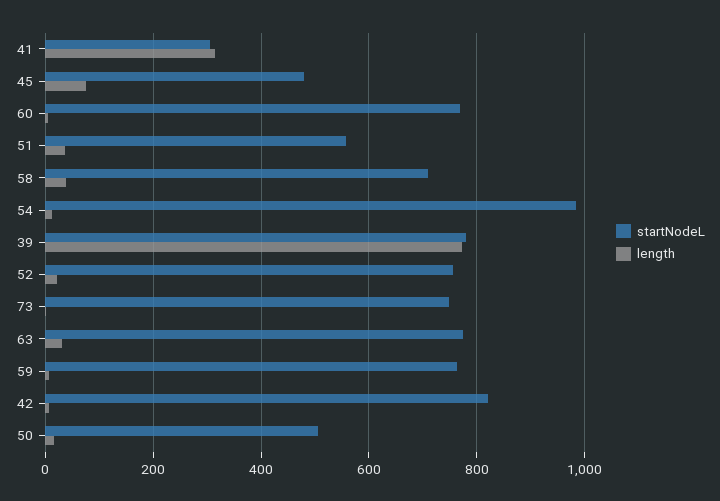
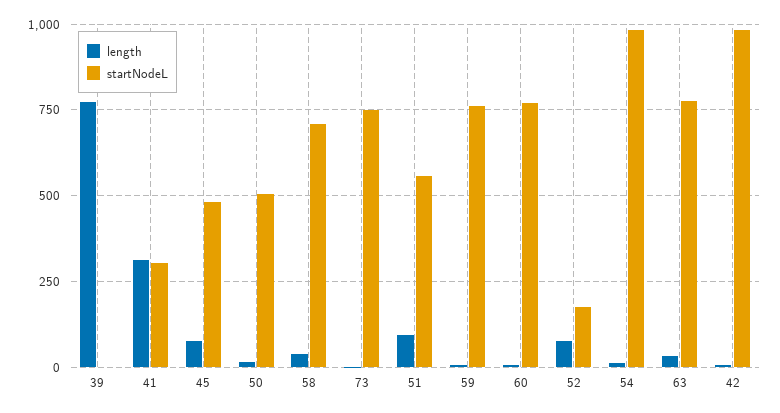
length, 51: 40 -> 100
startNodeL, 39: 780 -> 0
startNodeL, 52: 760 -> 175
length, 52: 20 -> 75
startNodeL, 42: 820 -> 975

